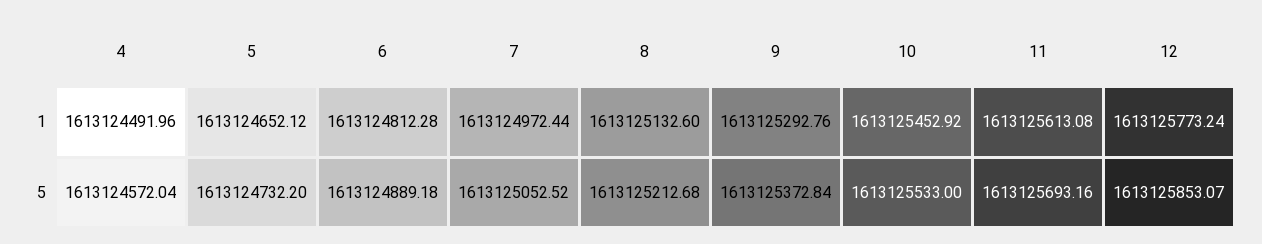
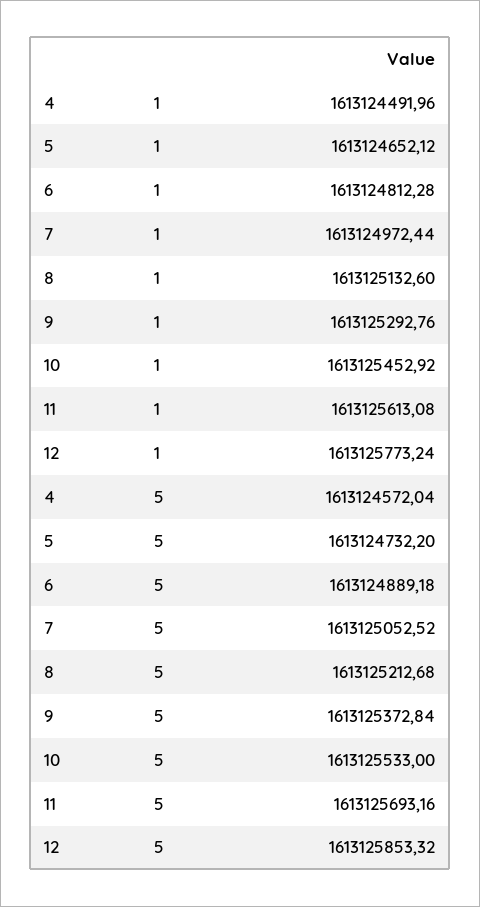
12, 5: 1613125853.07 -> 1613125853.32

